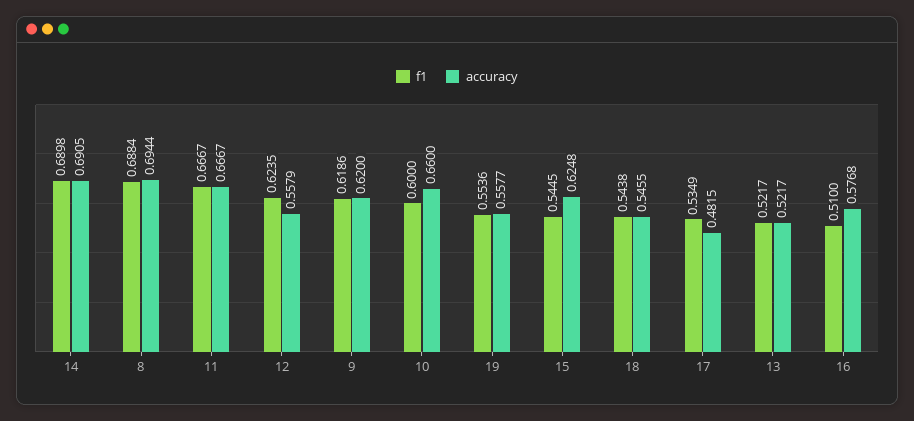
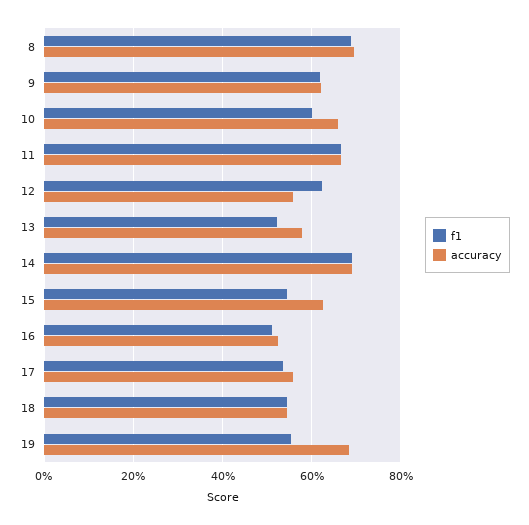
accuracy, 19: 0.5577 -> 0.68
accuracy, 17: 0.4815 -> 0.56
accuracy, 13: 0.5217 -> 0.58
accuracy, 16: 0.5768 -> 0.52

